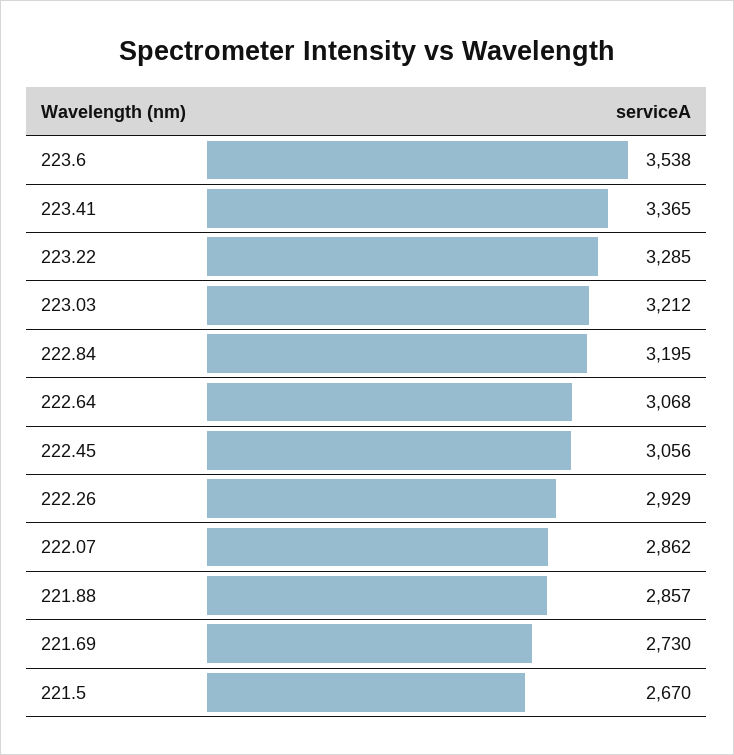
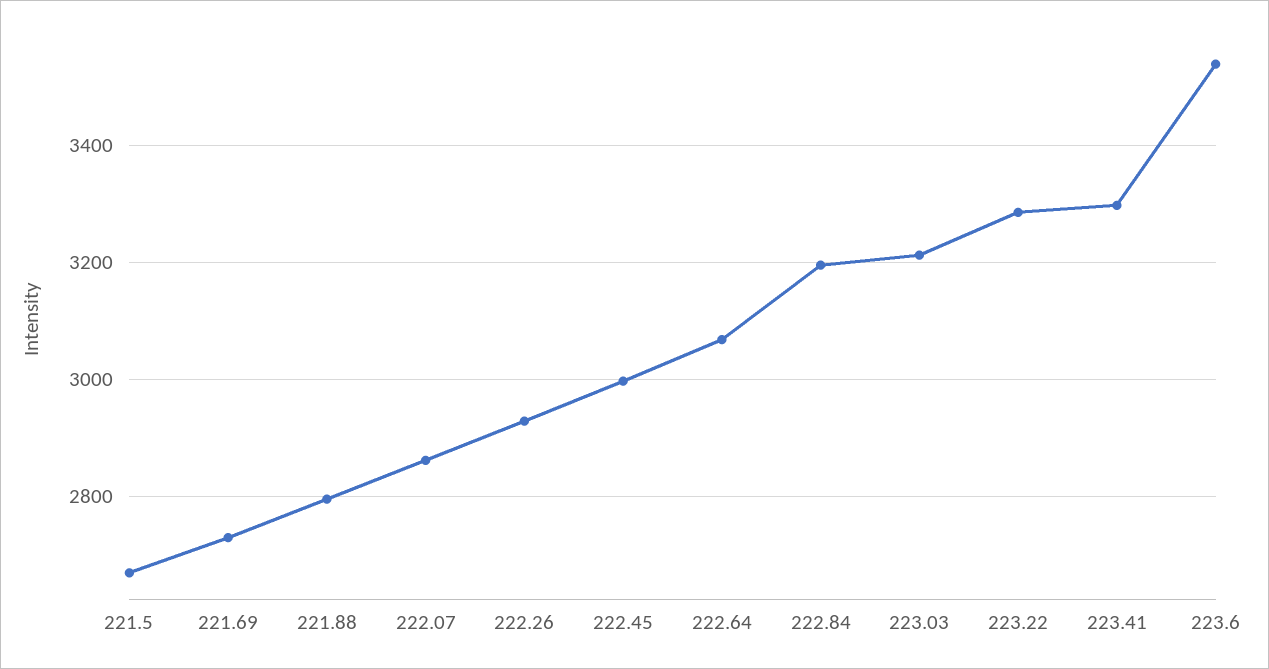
223.41: 3365 -> 3300
222.45: 3056 -> 3000
221.88: 2857 -> 2800

